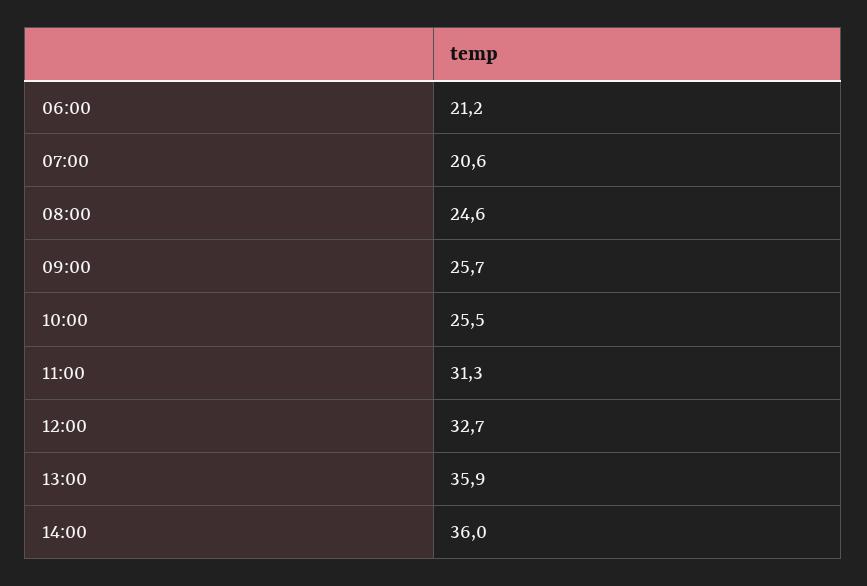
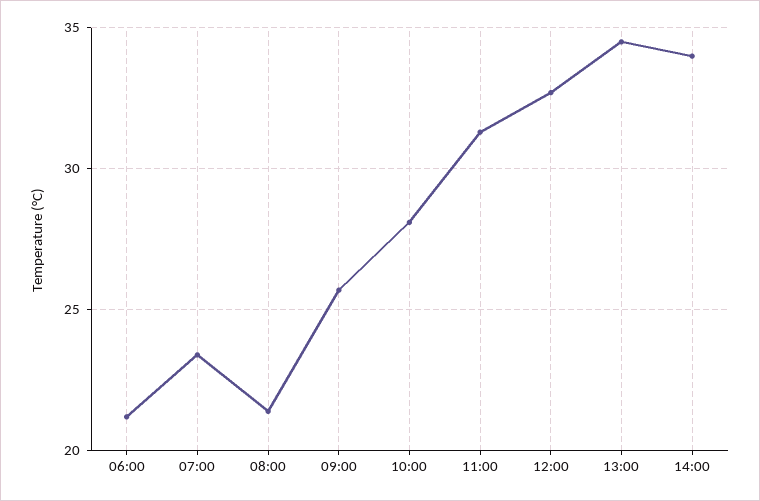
07:00: 20.6 -> 23.5
08:00: 24.6 -> 21.5
10:00: 25.5 -> 28
13:00: 35.9 -> 34.5
14:00: 36 -> 34

